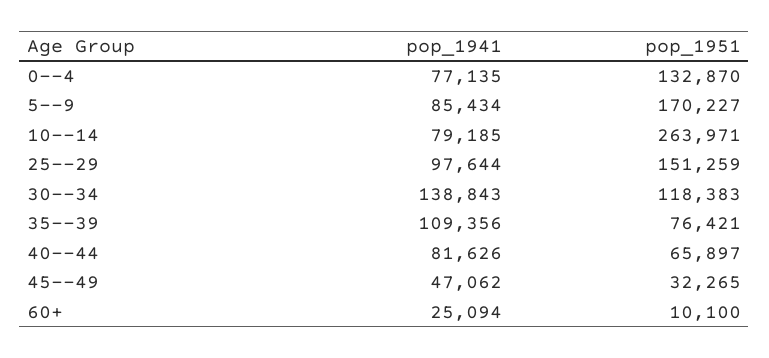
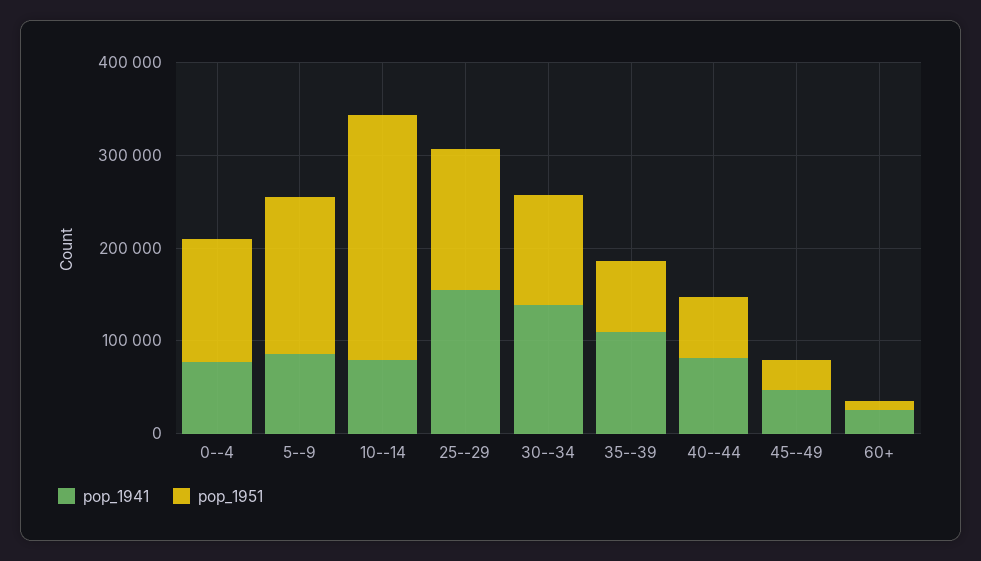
pop_1941, 25--29: 97644 -> 160000

